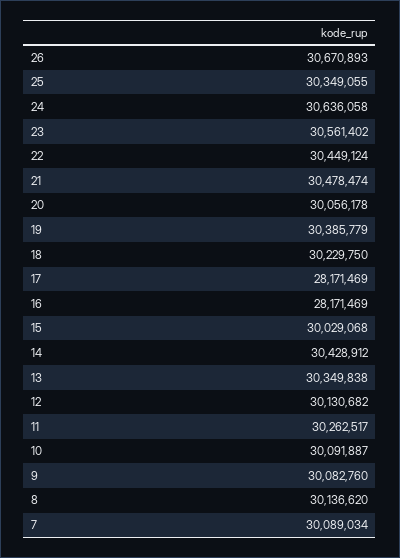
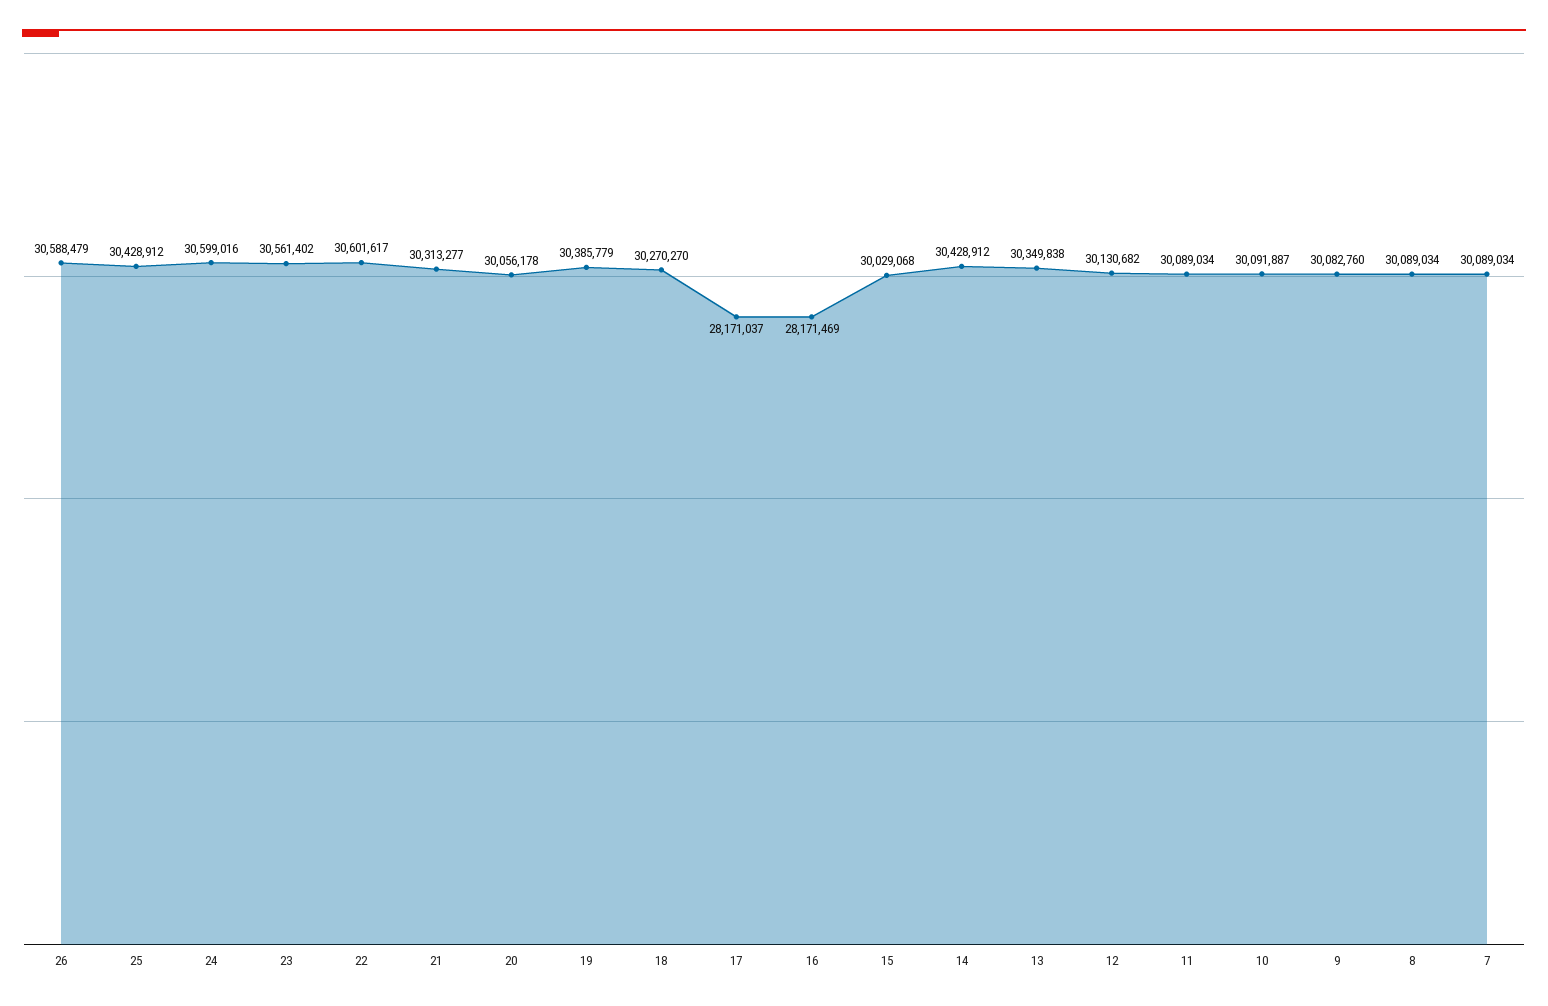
26: 30670893 -> 30588479
25: 30349055 -> 30428912
24: 30636058 -> 30599016
22: 30449124 -> 30601617
21: 30478474 -> 30313277
18: 30229750 -> 30270270
17: 28171469 -> 28171037
11: 30262517 -> 30089034
8: 30136620 -> 30089034

